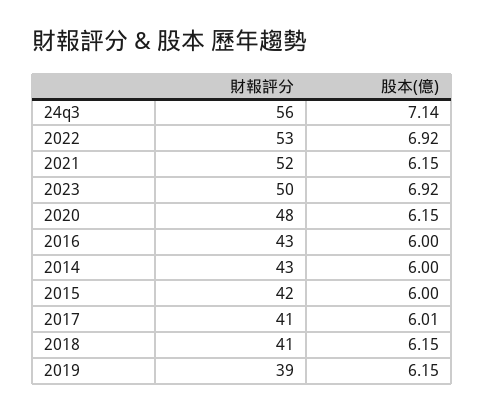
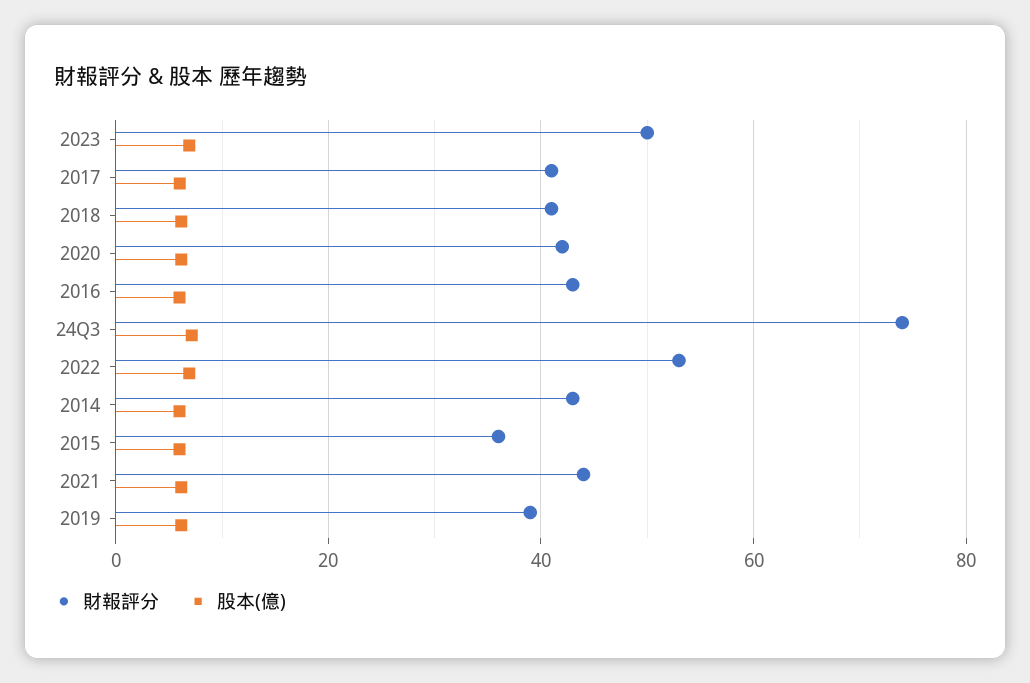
財報評分, 24q3: 56 -> 74
財報評分, 2021: 52 -> 44
財報評分, 2020: 48 -> 42
財報評分, 2015: 42 -> 36

